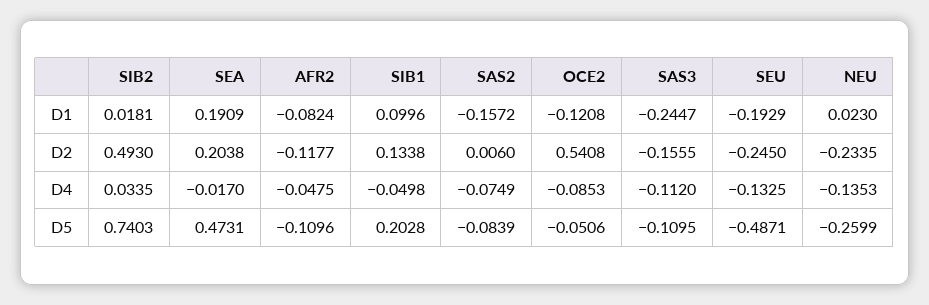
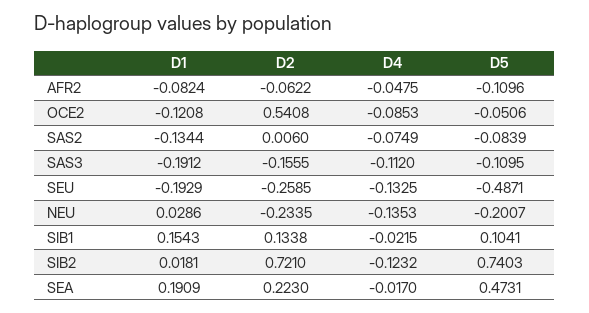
SIB1, D1: 0.0996 -> 0.1543
SAS2, D1: -0.1572 -> -0.1344
SAS3, D1: -0.2447 -> -0.1912
NEU, D1: 0.023 -> 0.0286
SIB2, D2: 0.493 -> 0.721
SEA, D2: 0.2038 -> 0.223
AFR2, D2: -0.1177 -> -0.0622
SEU, D2: -0.245 -> -0.2585
SIB2, D4: 0.0335 -> -0.1232
SIB1, D4: -0.0498 -> -0.0215
SIB1, D5: 0.2028 -> 0.1041
NEU, D5: -0.2599 -> -0.2007

